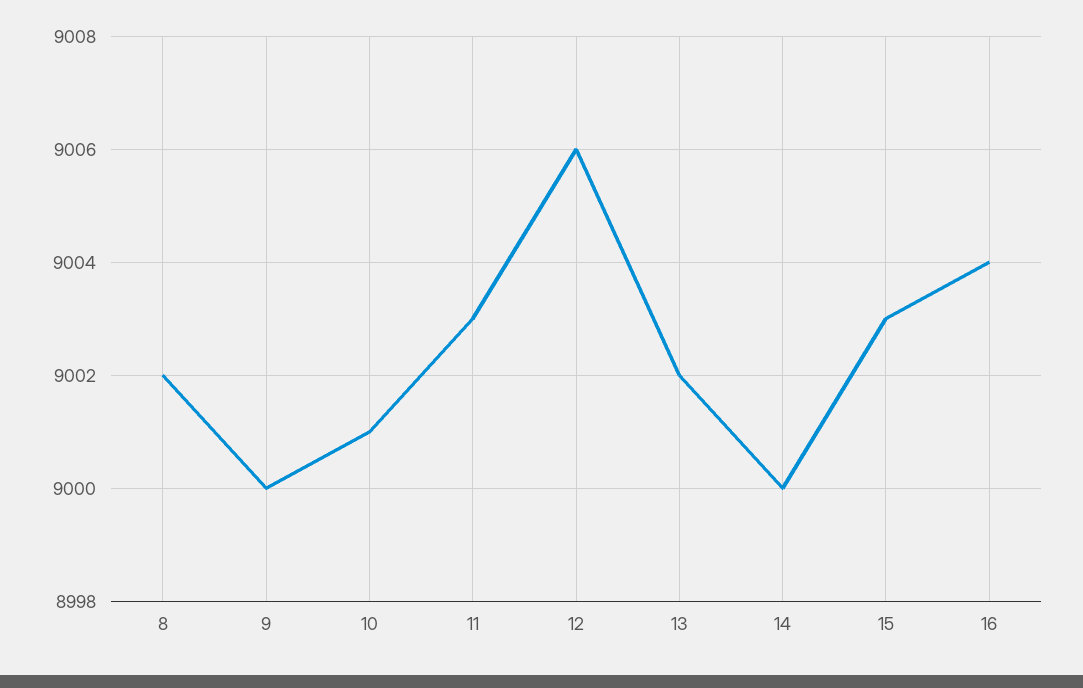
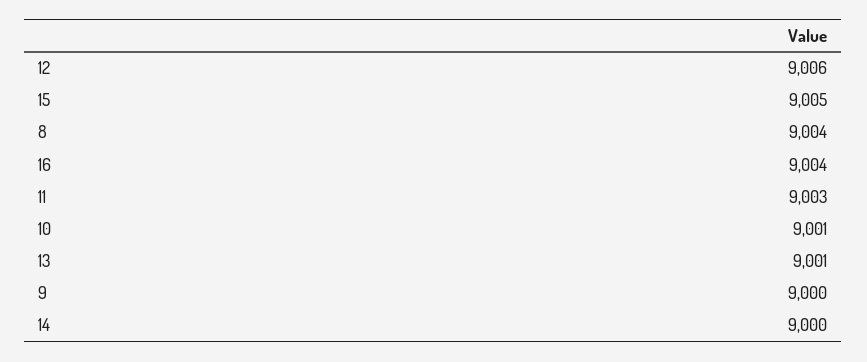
8: 9002 -> 9004
13: 9002 -> 9001
15: 9003 -> 9005

